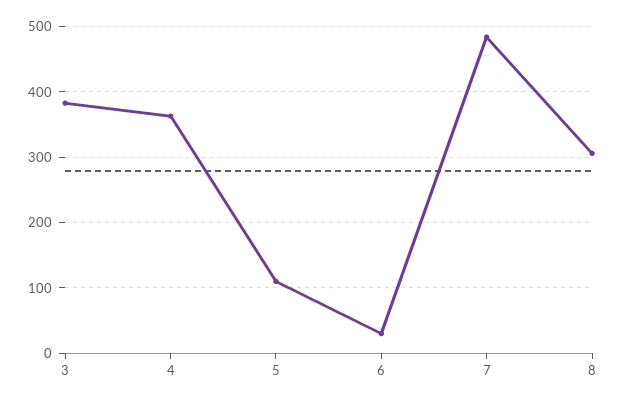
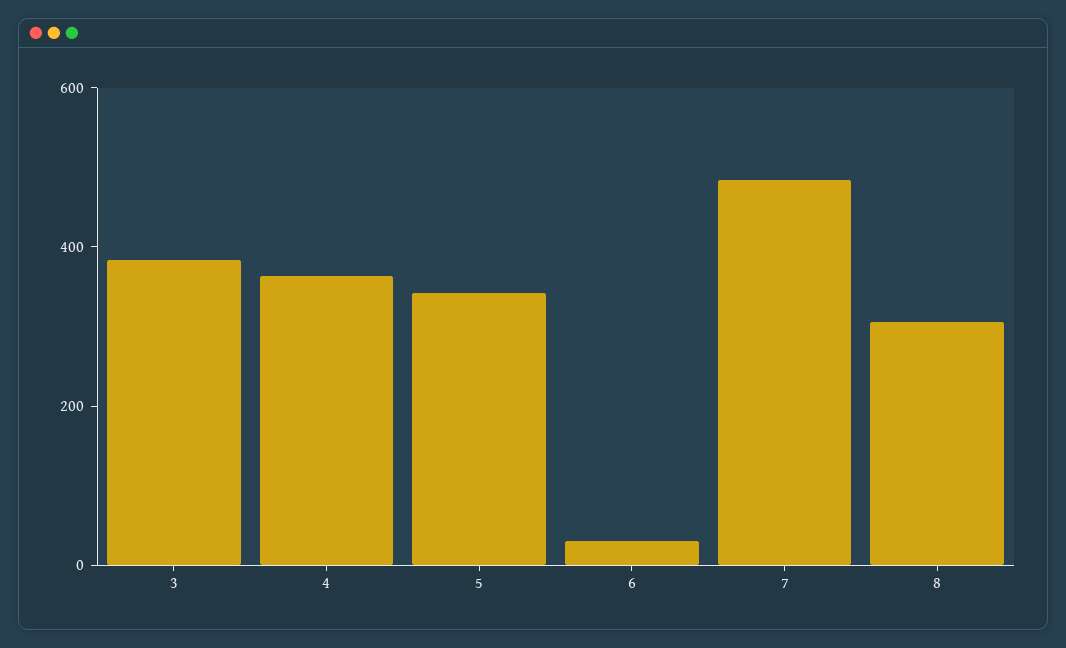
5: 110 -> 350

